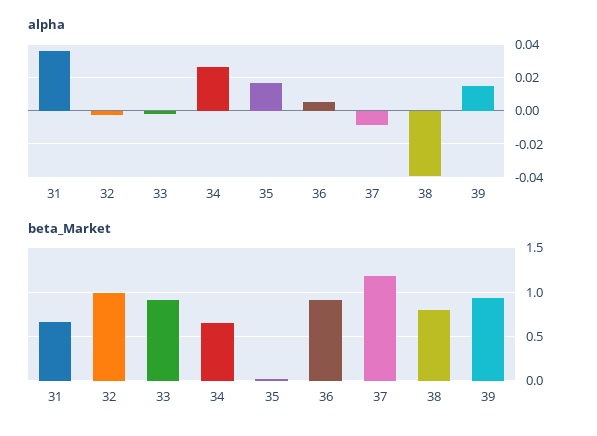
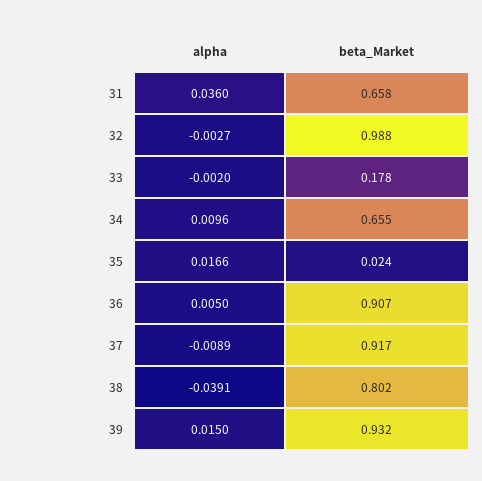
alpha, 34: 0.025 -> 0.0096
beta_Market, 33: 0.9 -> 0.178
beta_Market, 37: 1.2 -> 0.917

